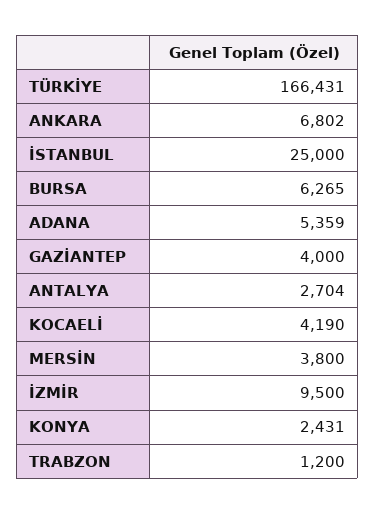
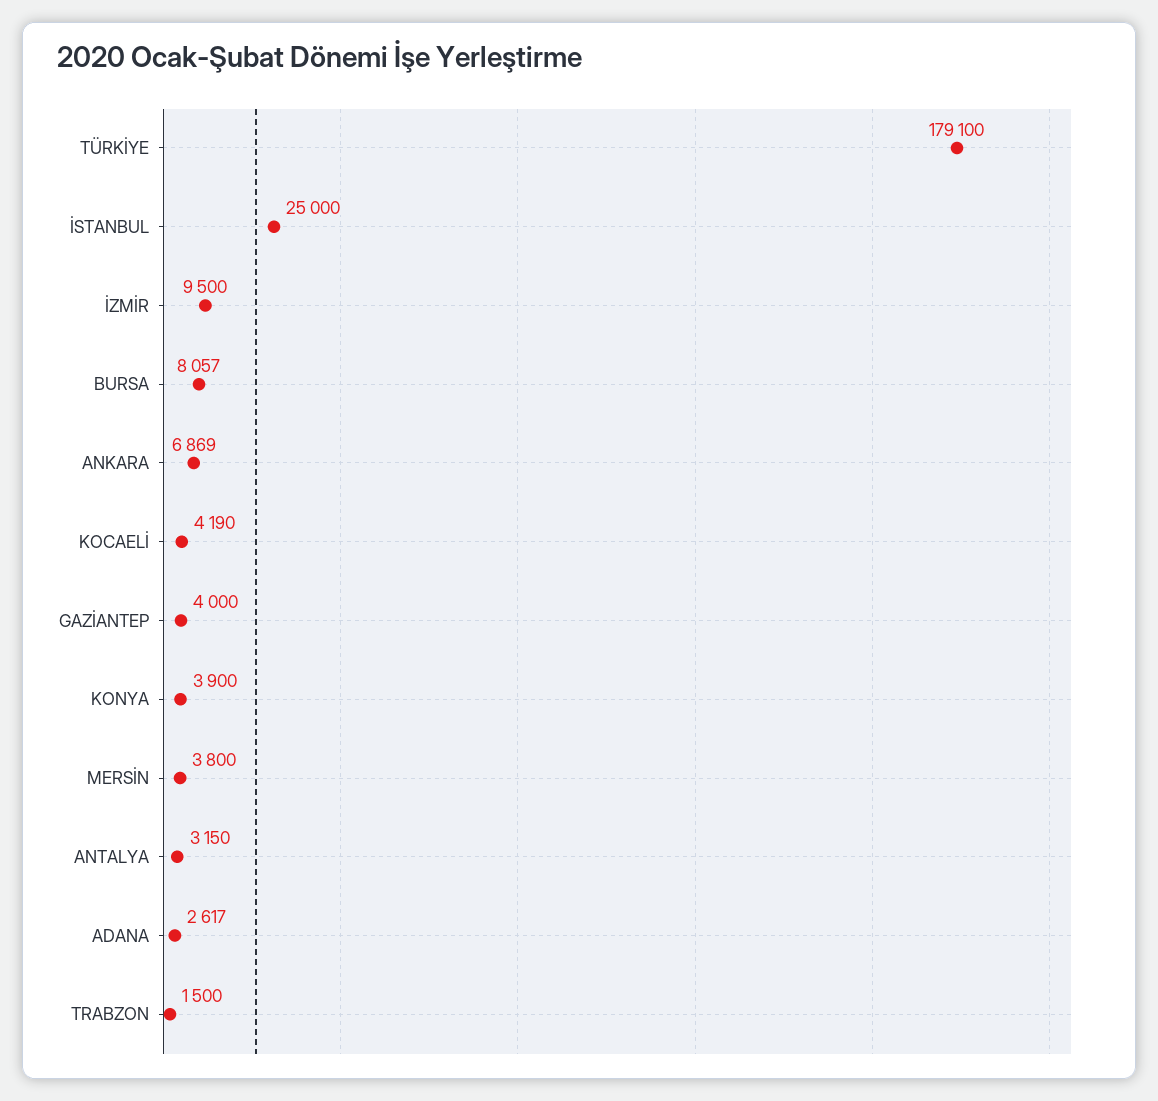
TÜRKİYE: 166431 -> 179100
ANKARA: 6802 -> 6869
BURSA: 6265 -> 8057
ADANA: 5359 -> 2617
ANTALYA: 2704 -> 3150
KONYA: 2431 -> 3900
TRABZON: 1200 -> 1500

